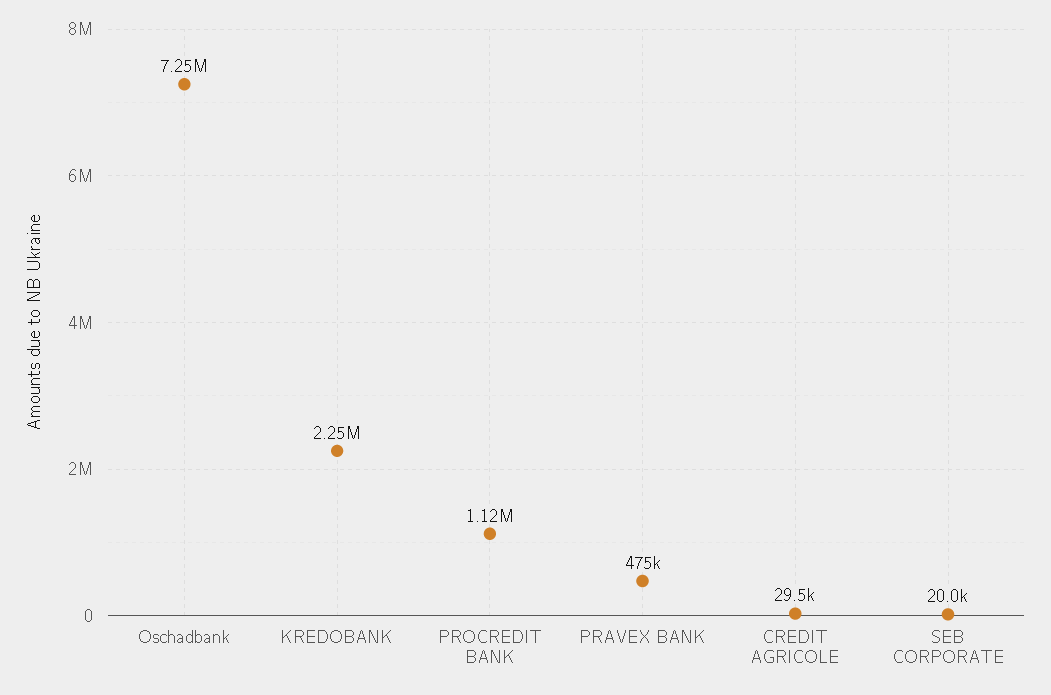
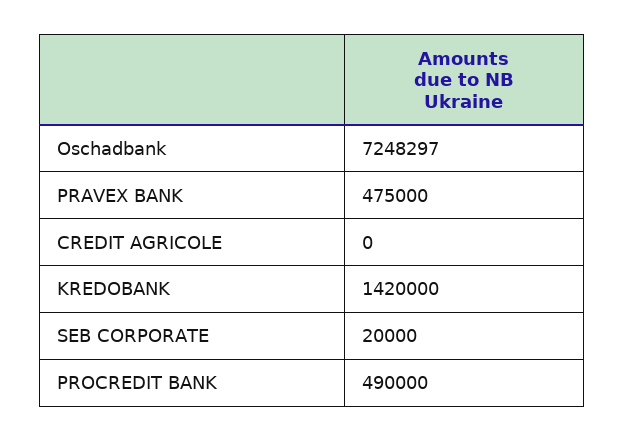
KREDOBANK: 2250000 -> 1420000
PROCREDIT BANK: 1120000 -> 490000
CREDIT AGRICOLE: 29500 -> 0

